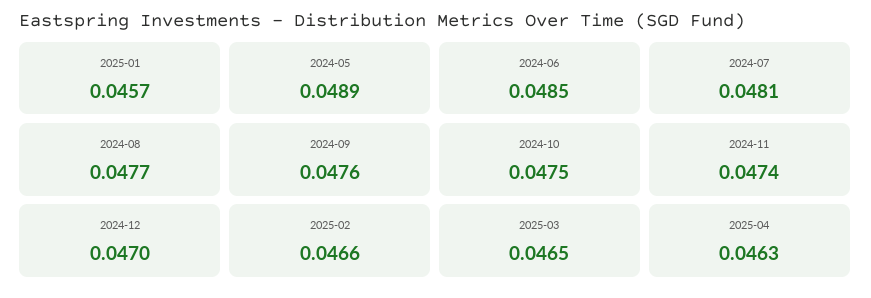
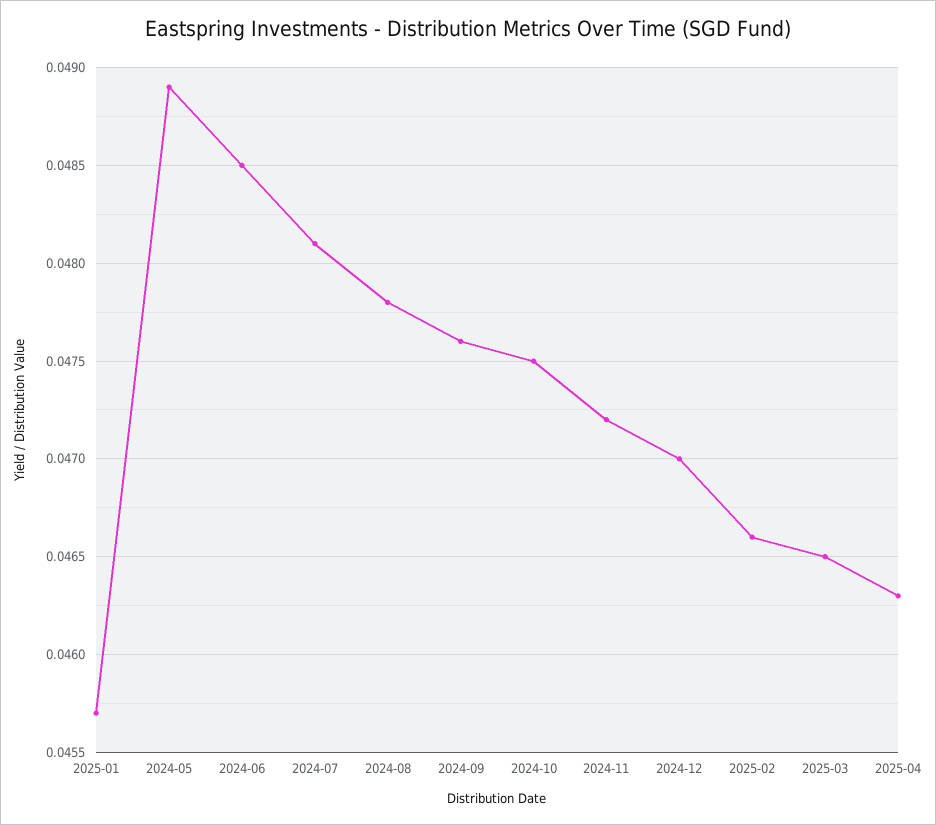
2024-08: 0.0477 -> 0.0478
2024-11: 0.0474 -> 0.0472

